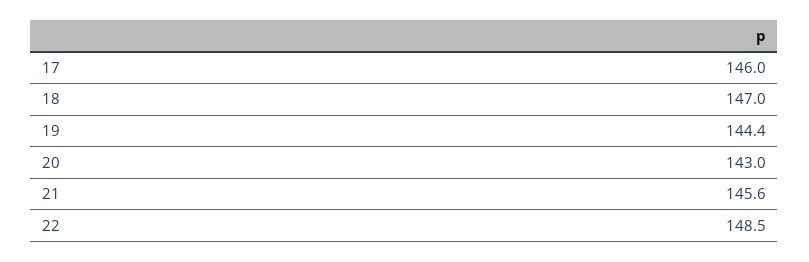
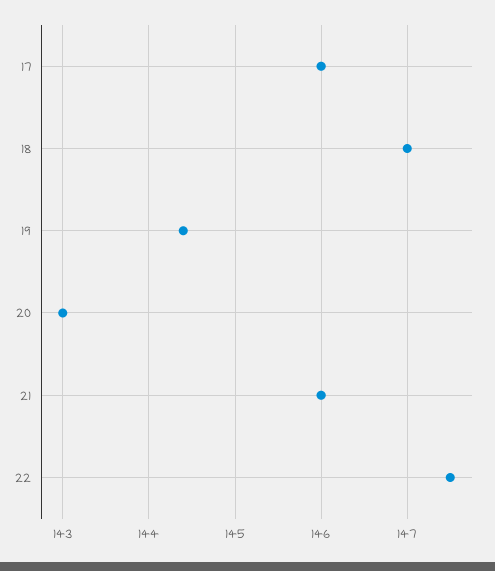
21: 145.6 -> 146
22: 148.5 -> 147.5

